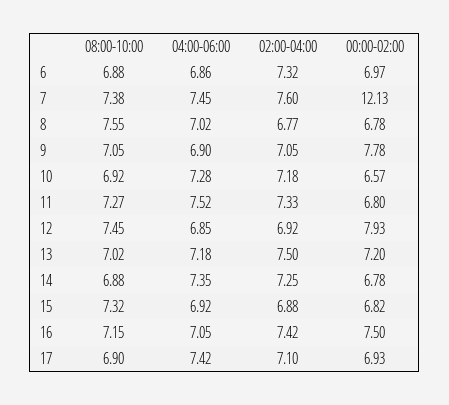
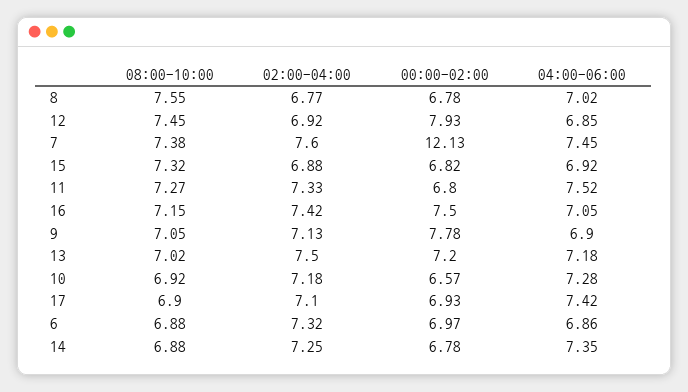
02:00-04:00, 9: 7.05 -> 7.13

